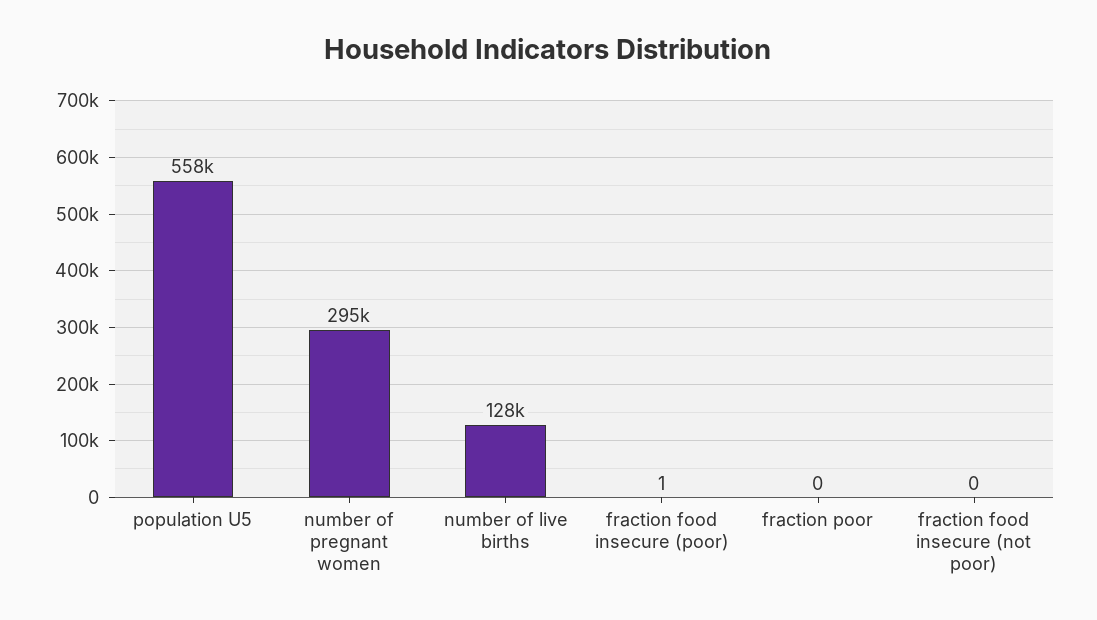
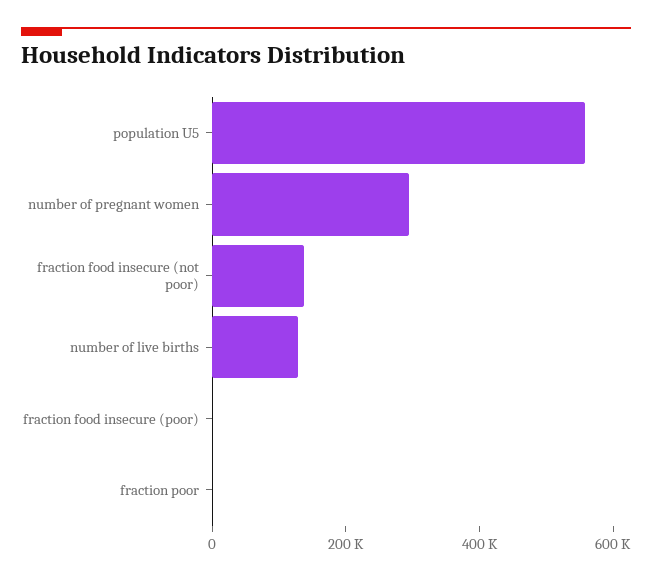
fraction food insecure (not poor): 0 -> 150000

